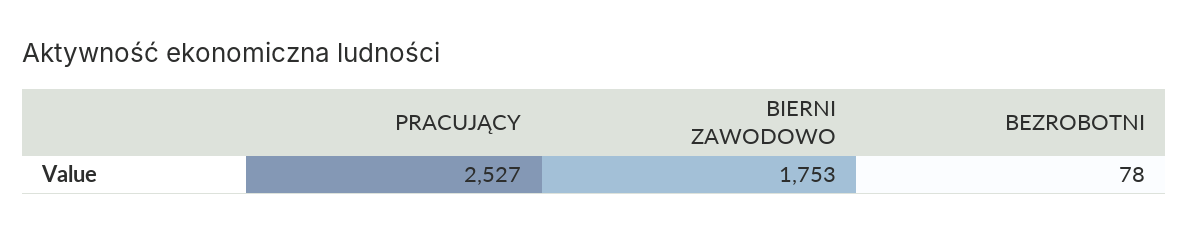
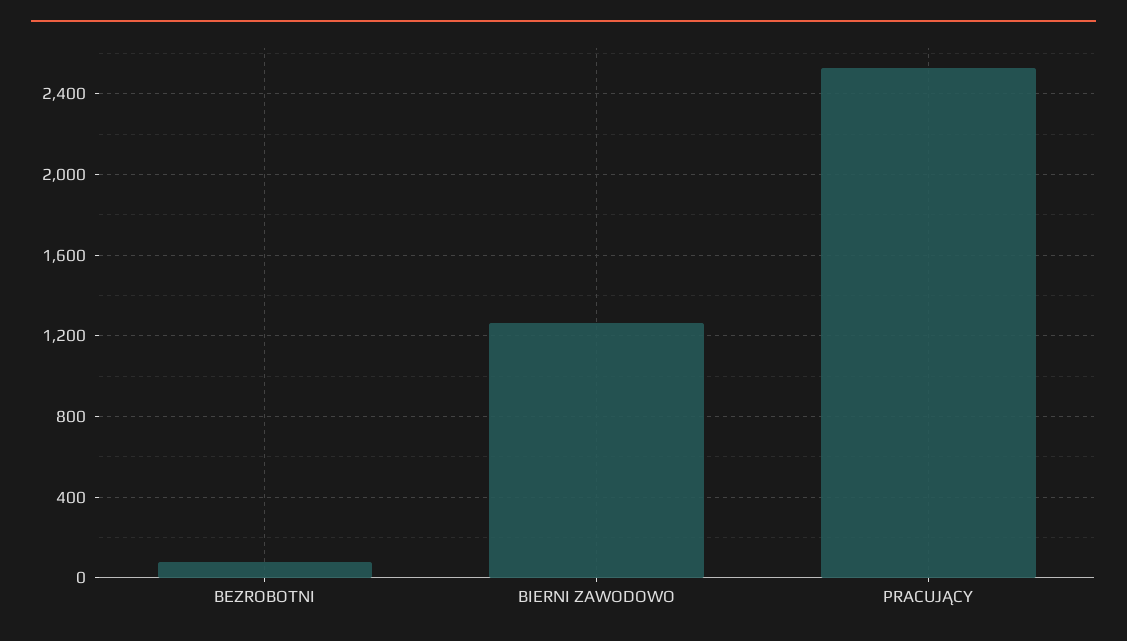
BIERNI ZAWODOWO: 1753 -> 1250

